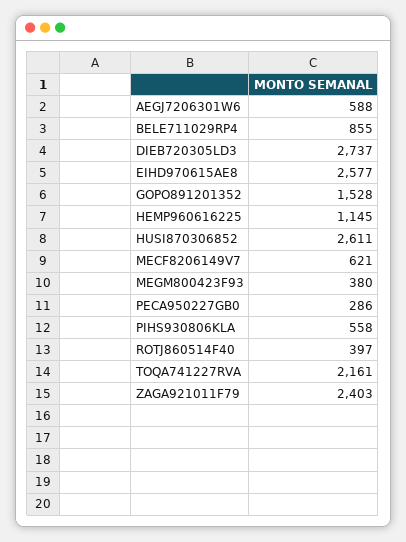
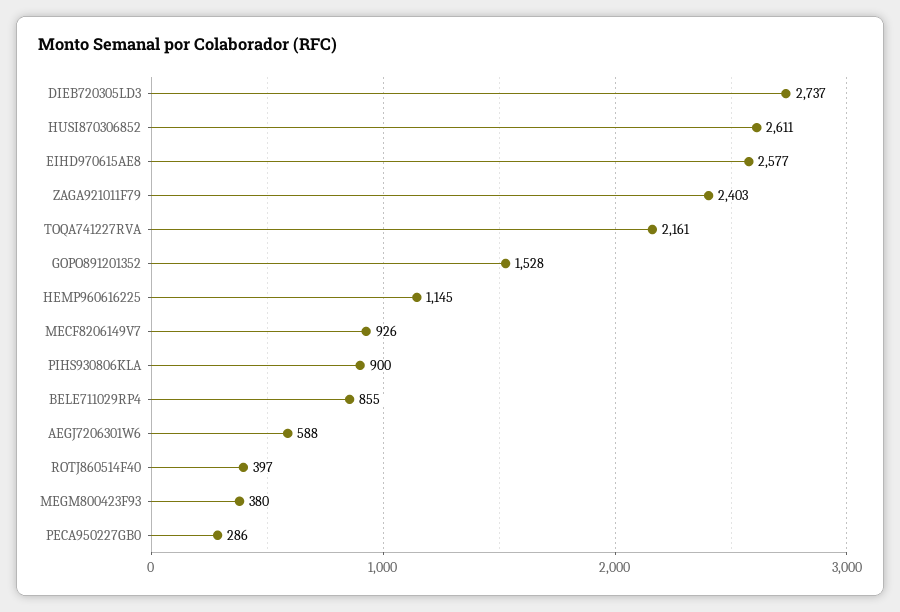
MECF8206149V7: 621 -> 926
PIHS930806KLA: 558 -> 900

